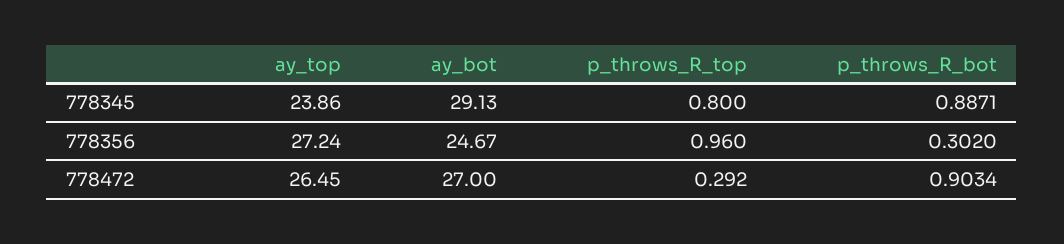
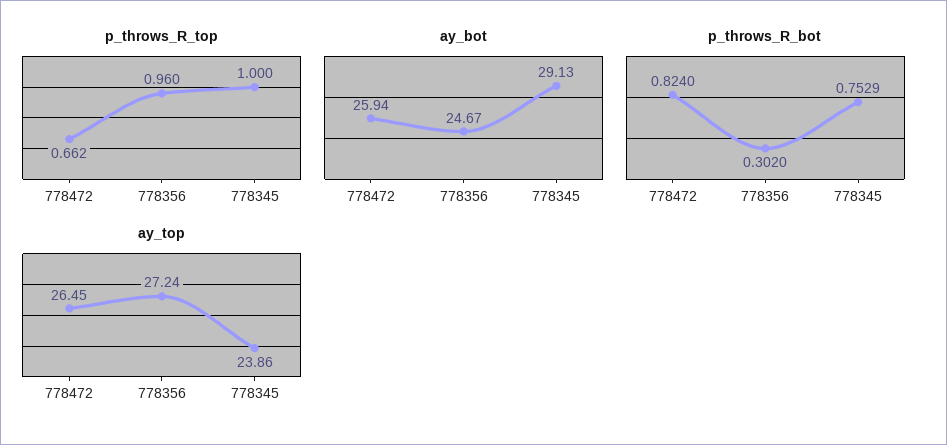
p_throws_R_top, 778345: 0.8 -> 1
p_throws_R_bot, 778345: 0.8871 -> 0.7529
ay_bot, 778472: 27 -> 25.94
p_throws_R_top, 778472: 0.292 -> 0.662
p_throws_R_bot, 778472: 0.9034 -> 0.824

